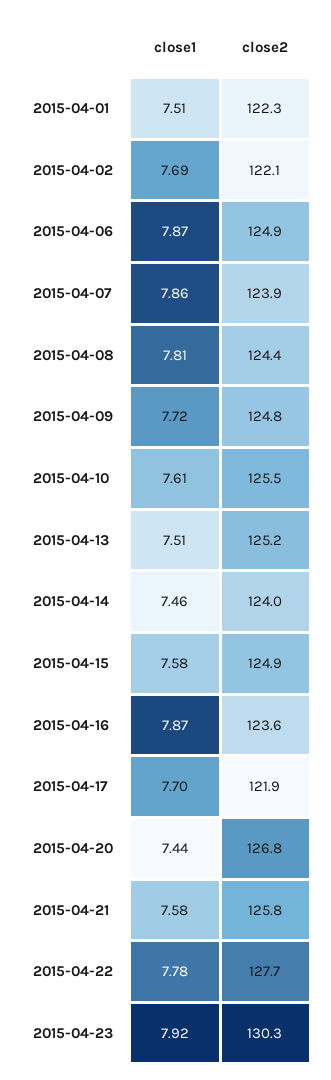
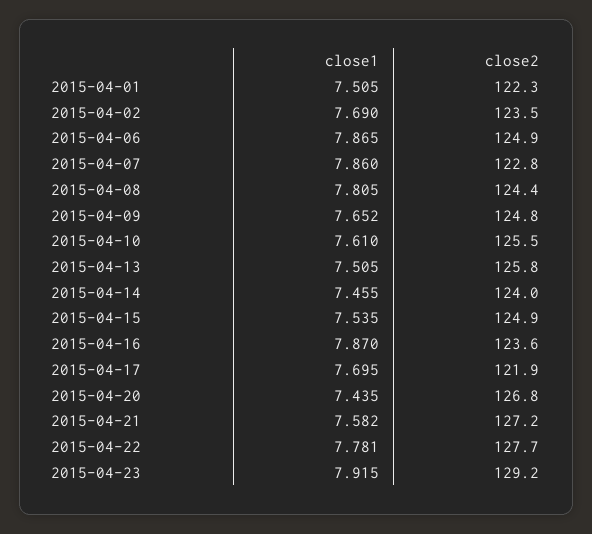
close2, 2015-04-02: 122.1 -> 123.5
close2, 2015-04-07: 123.9 -> 122.8
close1, 2015-04-09: 7.72 -> 7.652
close2, 2015-04-13: 125.2 -> 125.8
close1, 2015-04-15: 7.58 -> 7.535
close2, 2015-04-21: 125.8 -> 127.2
close2, 2015-04-23: 130.3 -> 129.2

